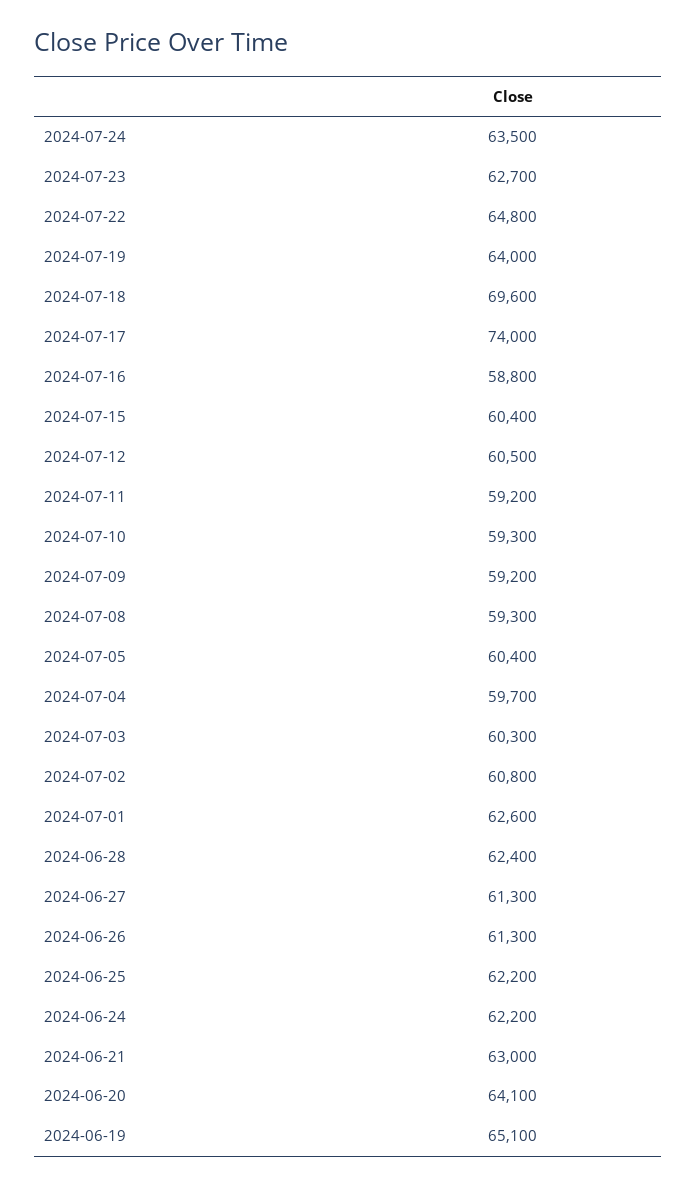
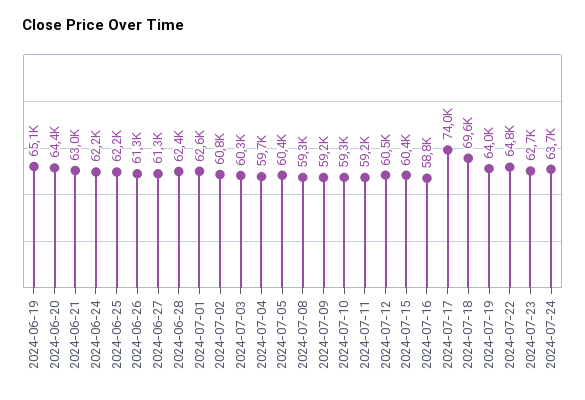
2024-07-24: 63500 -> 63700
2024-06-20: 64100 -> 64400

